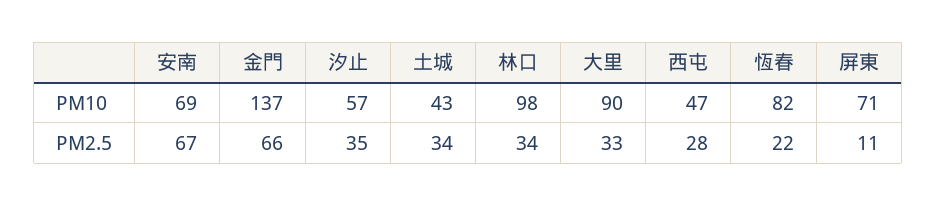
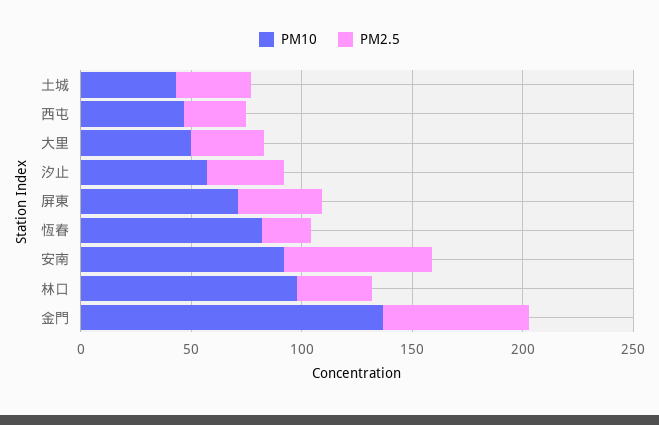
PM10, 安南: 69 -> 90
PM10, 大里: 90 -> 50
PM2.5, 屏東: 11 -> 40

